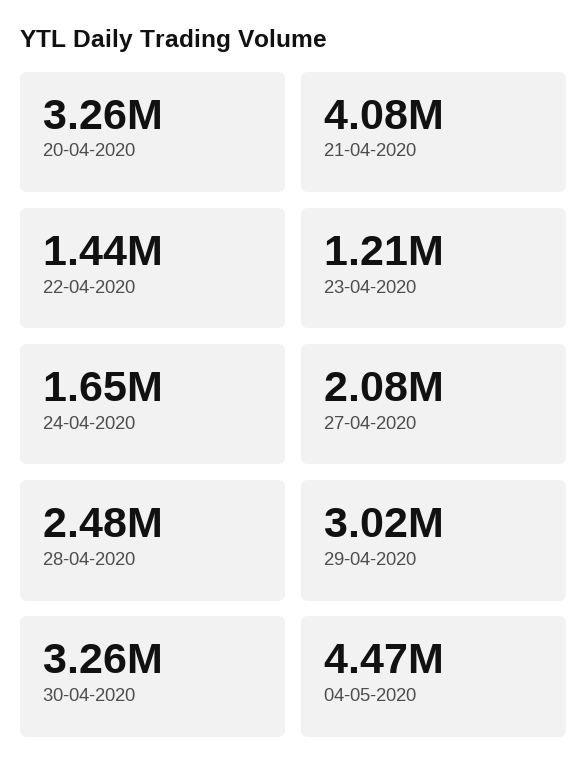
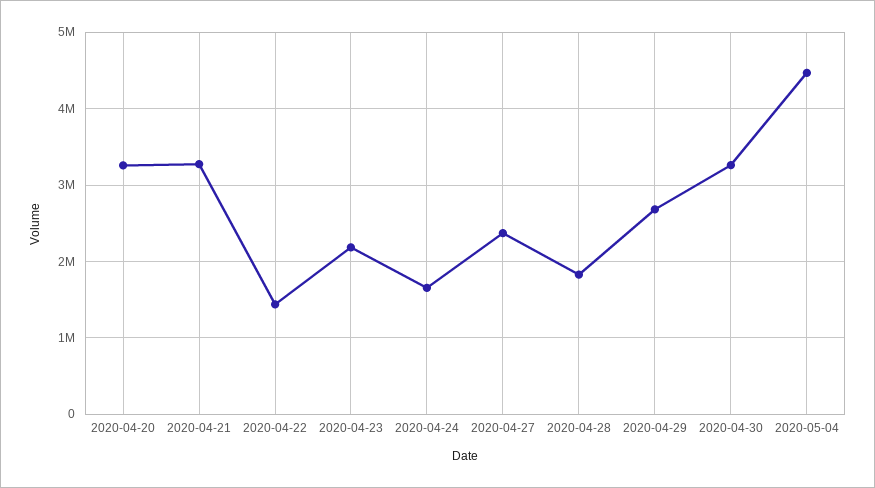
21-04-2020: 4080000 -> 3300000
23-04-2020: 1210000 -> 2200000
27-04-2020: 2080000 -> 2400000
28-04-2020: 2480000 -> 1800000
29-04-2020: 3020000 -> 2700000

